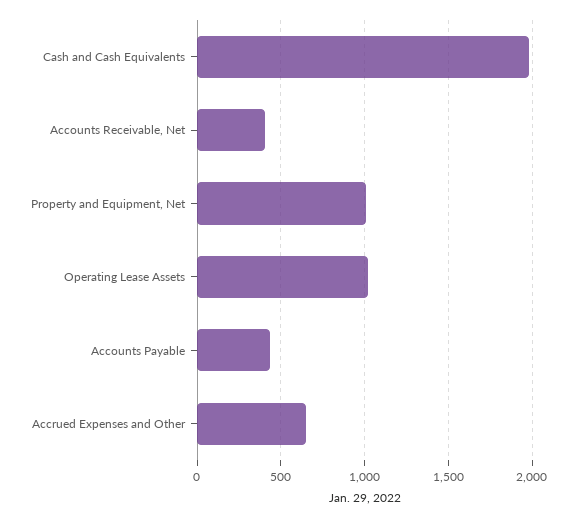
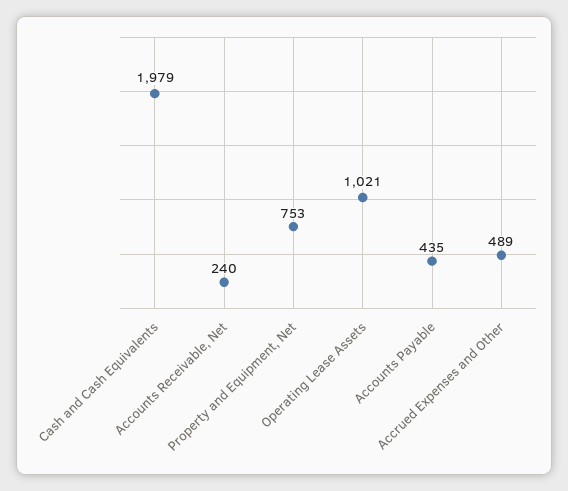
Accounts Receivable, Net: 400 -> 240
Property and Equipment, Net: 1000 -> 753
Accrued Expenses and Other: 650 -> 489

